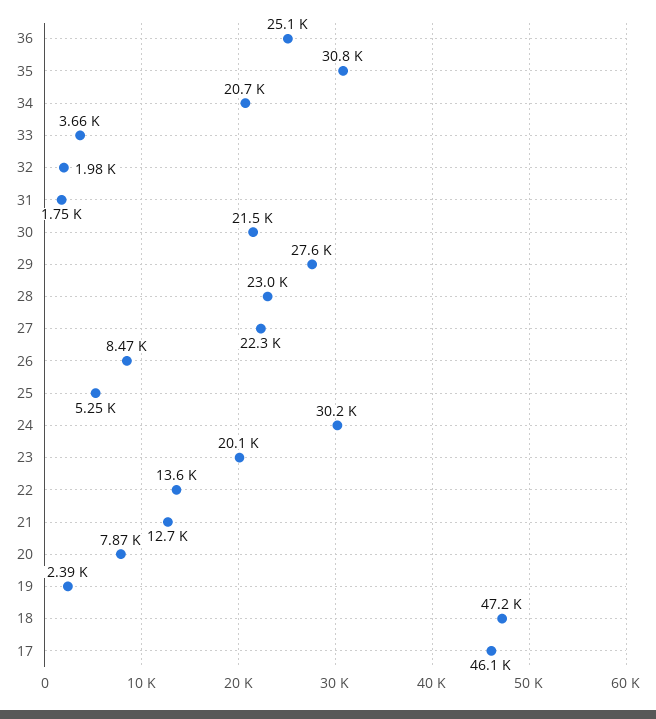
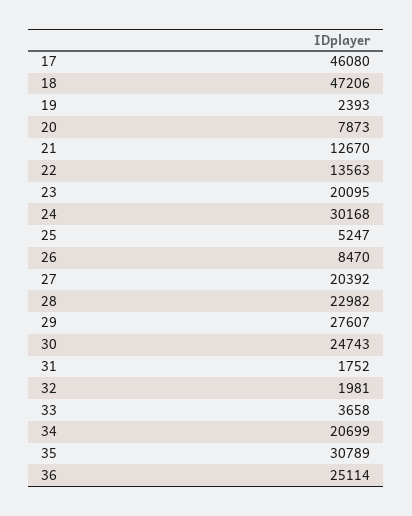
30: 21500 -> 24743
27: 22300 -> 20392

